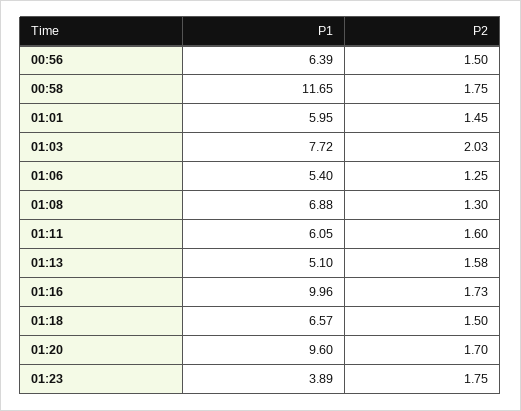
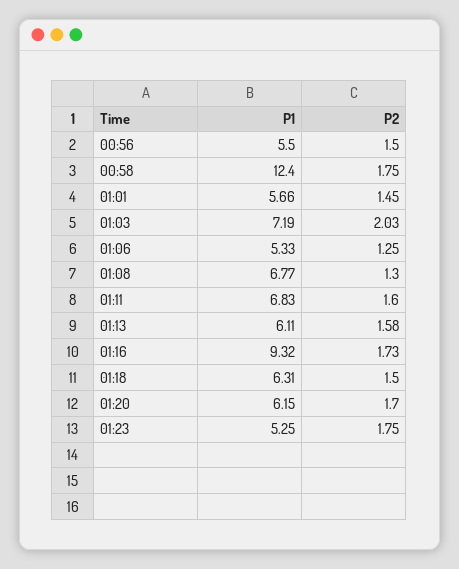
P1, 00:56: 6.39 -> 5.5
P1, 00:58: 11.65 -> 12.4
P1, 01:01: 5.95 -> 5.66
P1, 01:03: 7.72 -> 7.19
P1, 01:06: 5.4 -> 5.33
P1, 01:08: 6.88 -> 6.77
P1, 01:11: 6.05 -> 6.83
P1, 01:13: 5.1 -> 6.11
P1, 01:16: 9.96 -> 9.32
P1, 01:18: 6.57 -> 6.31
P1, 01:20: 9.6 -> 6.15
P1, 01:23: 3.89 -> 5.25

